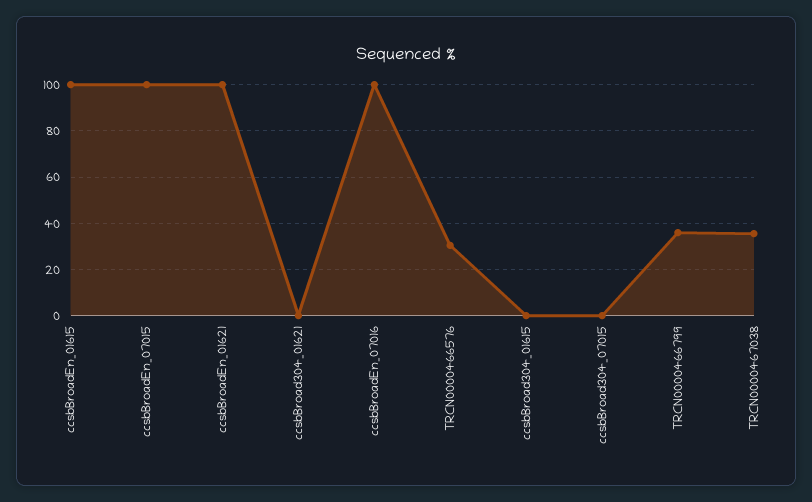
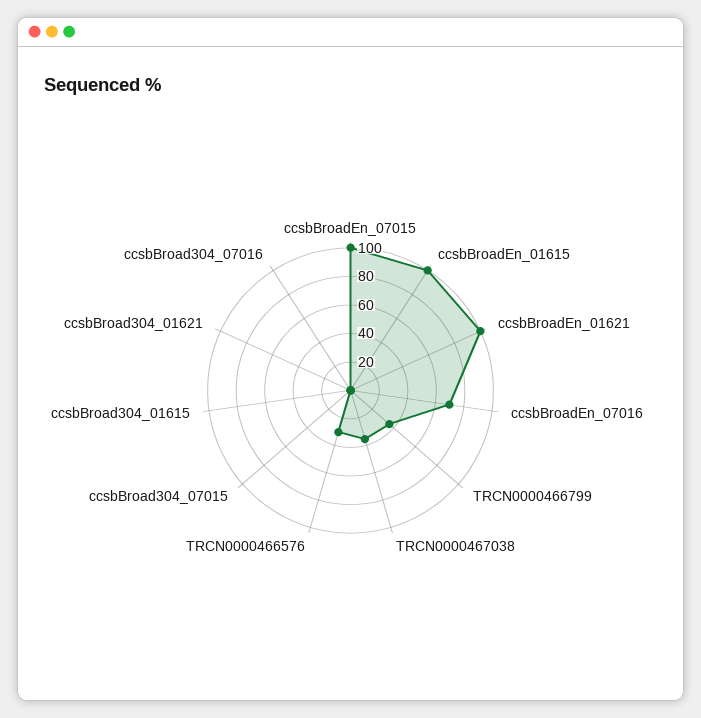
ccsbBroadEn_07016: 100 -> 70
ccsbBroad304_07016: none -> 0

